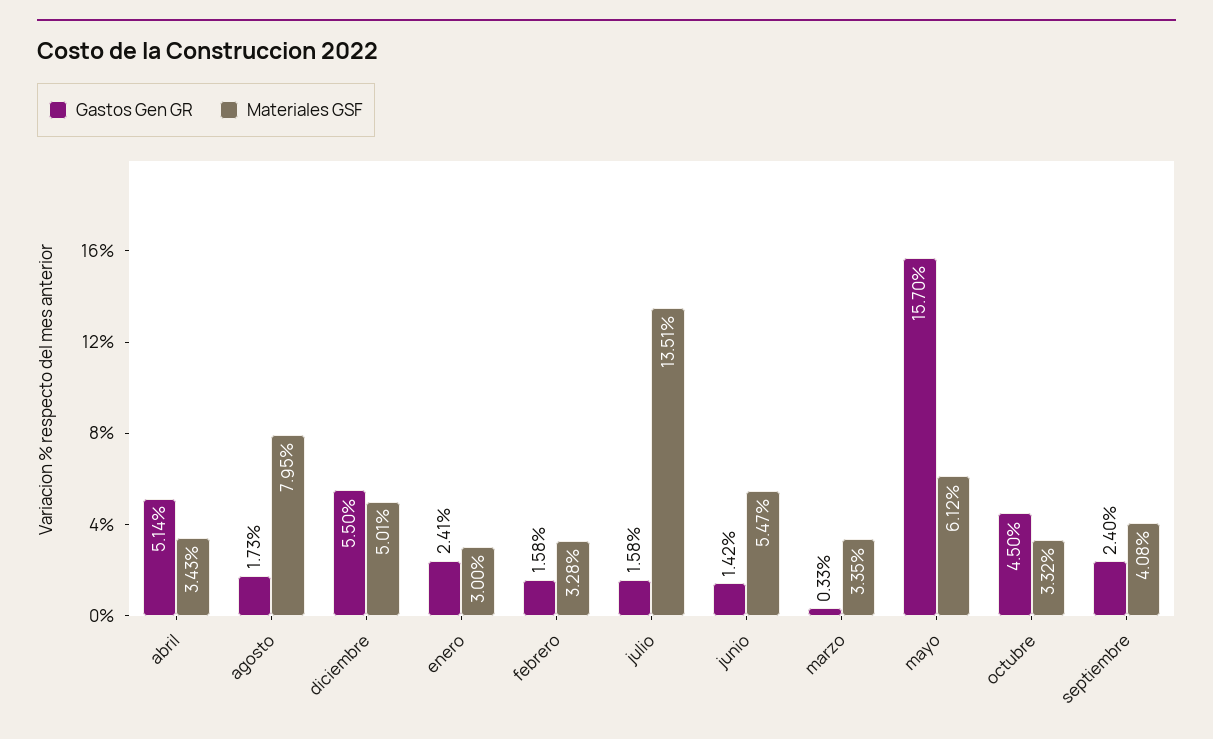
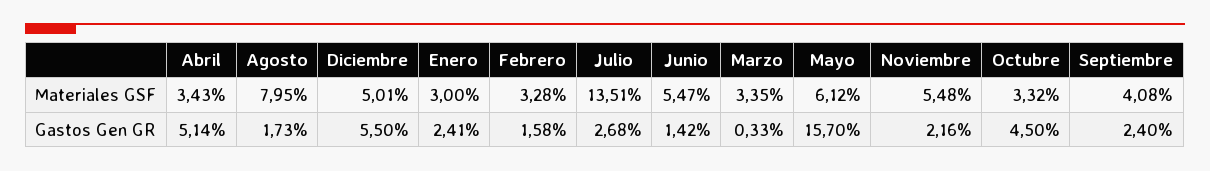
Gastos Gen GR, julio: 1.58 -> 2.68
Materiales GSF, Noviembre: none -> 5.48
Gastos Gen GR, Noviembre: none -> 2.16

